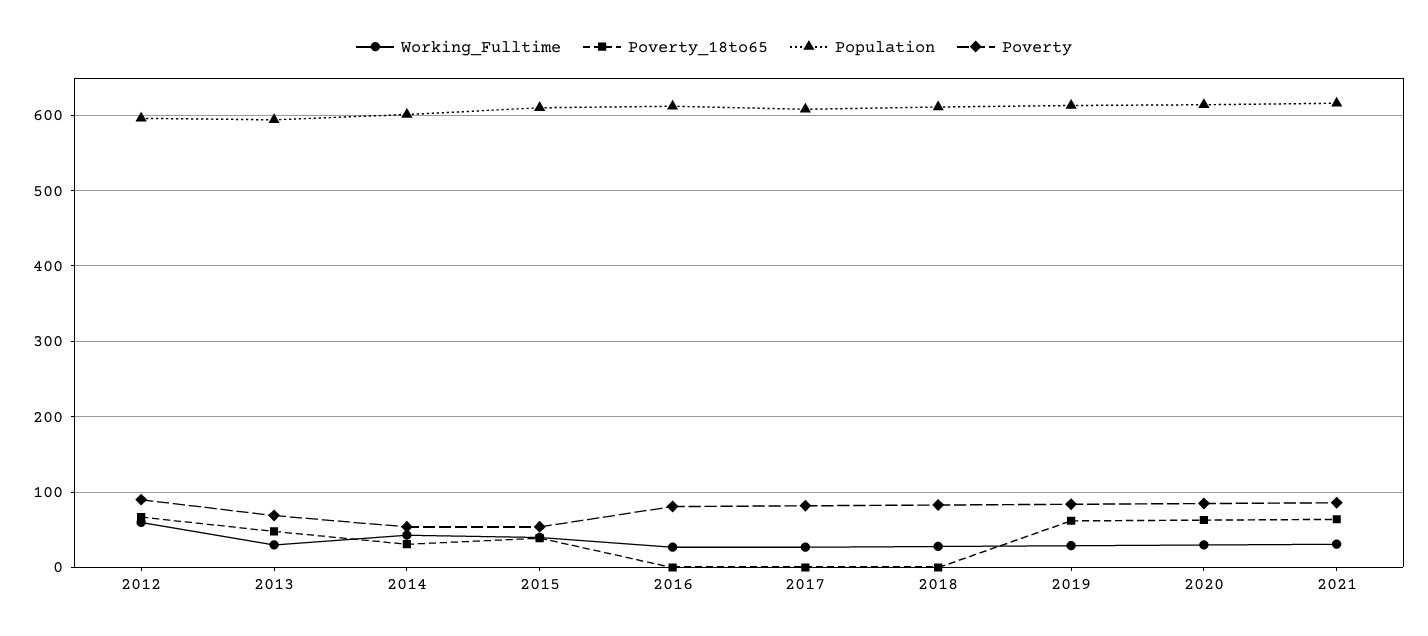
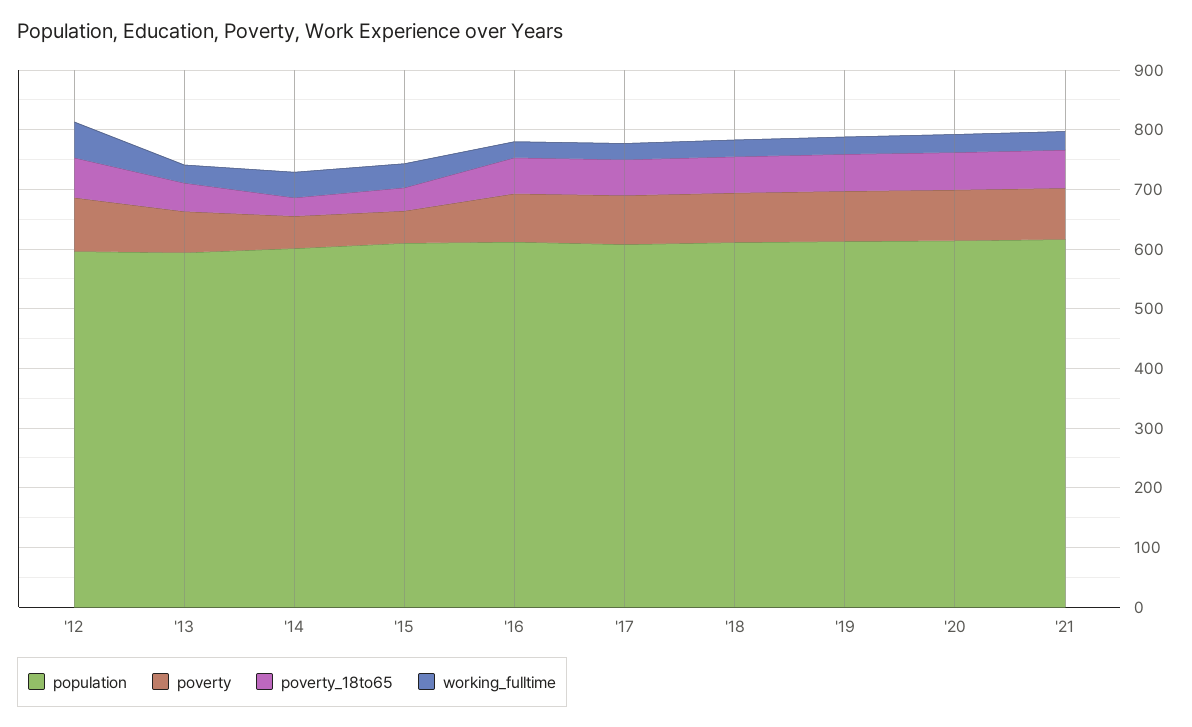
Poverty_18to65, 2016: 0 -> 60
Poverty_18to65, 2017: 0 -> 60
Poverty_18to65, 2018: 0 -> 60

